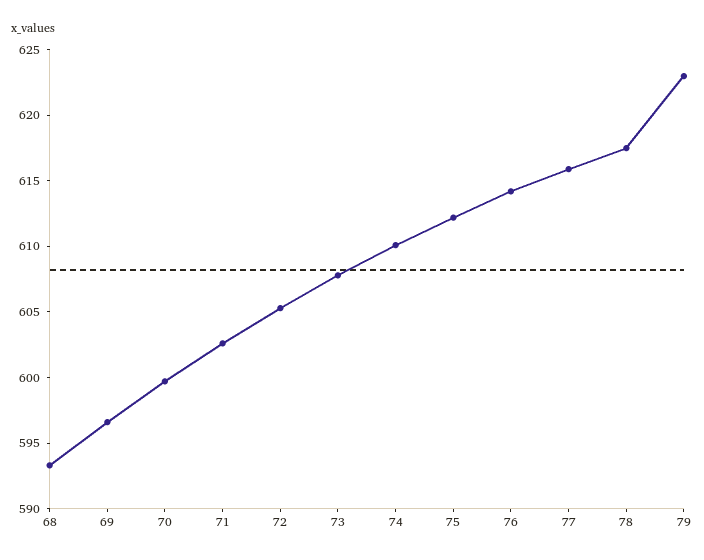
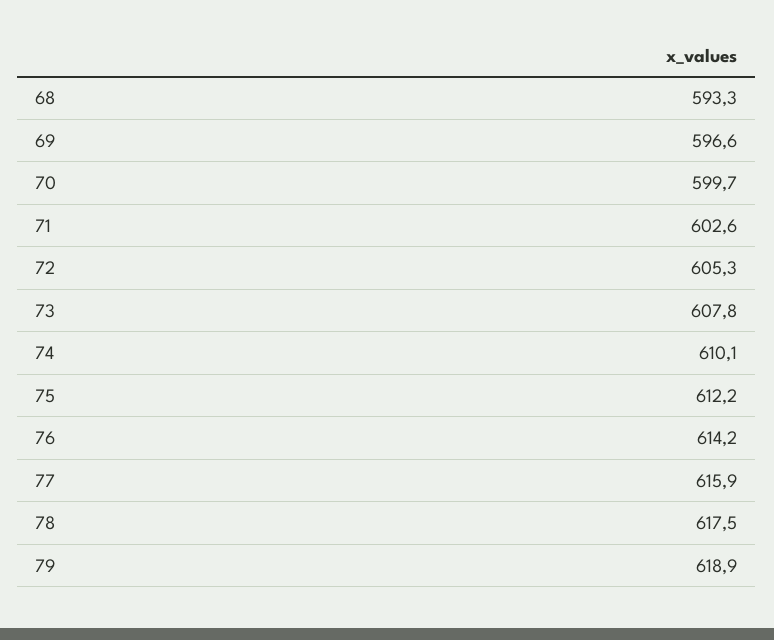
79: 623 -> 618.9

